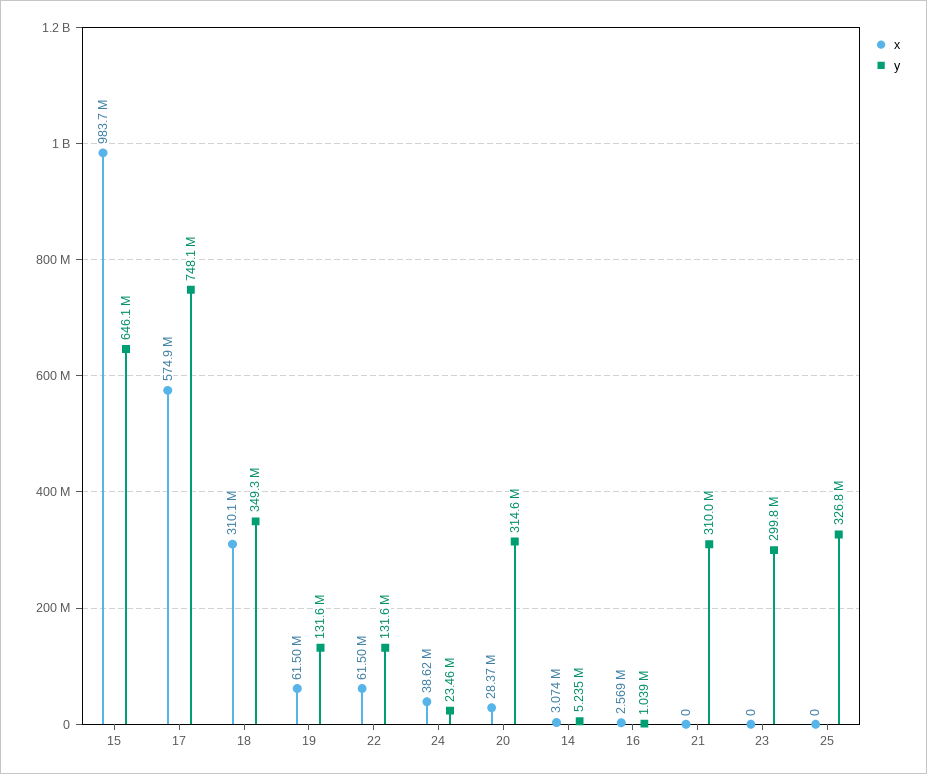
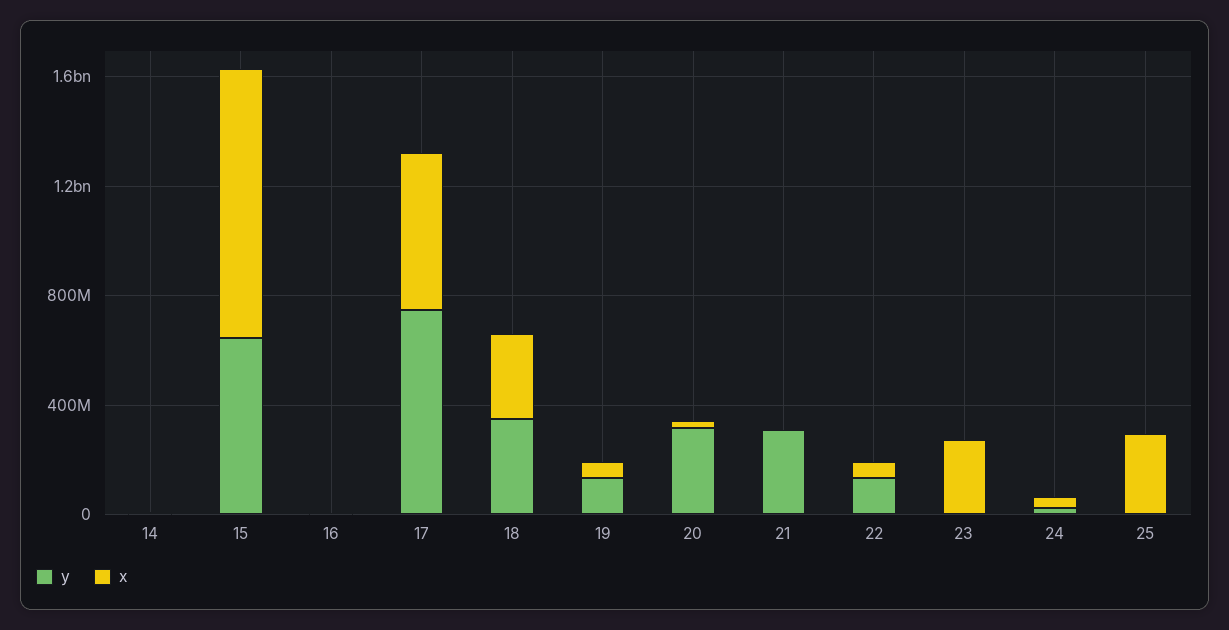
x, 23: 0 -> 300000000
y, 23: 299800000 -> 0
x, 25: 0 -> 300000000
y, 25: 326800000 -> 0

